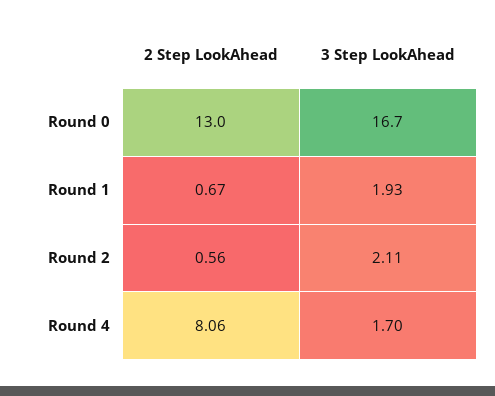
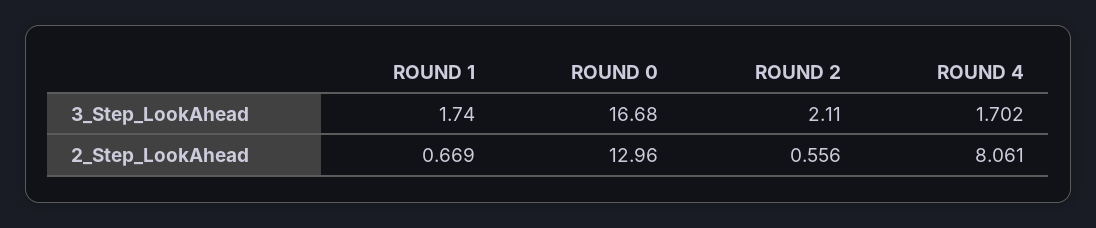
3 Step LookAhead, Round 1: 1.93 -> 1.74

